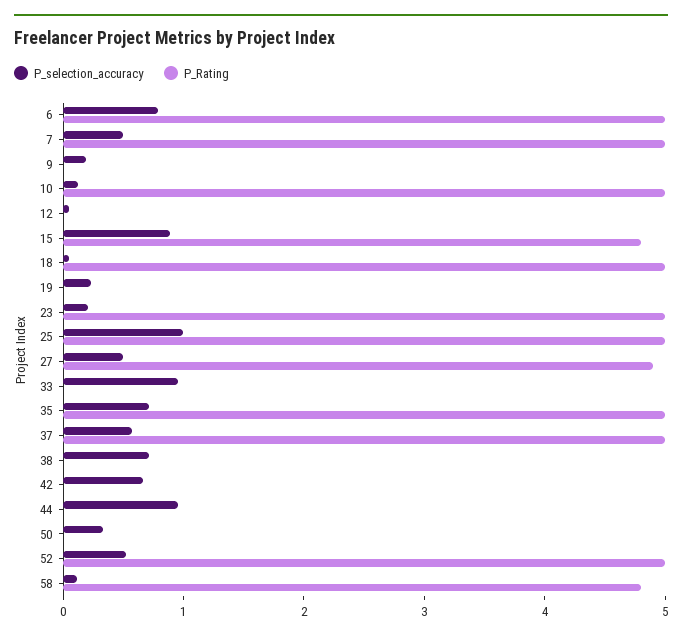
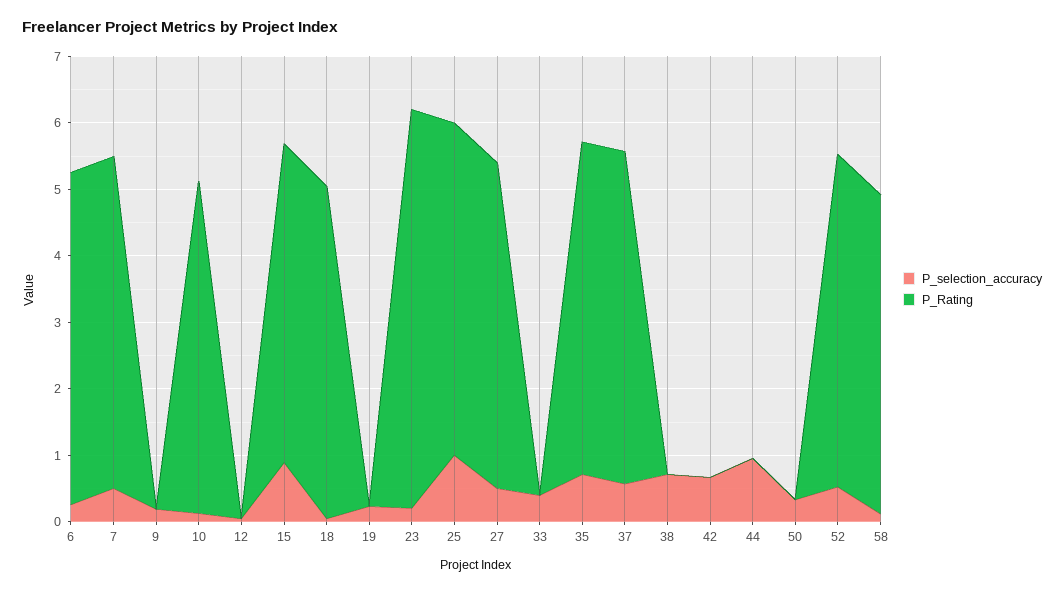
P_selection_accuracy, 6: 0.8 -> 0.2
P_Rating, 23: 5 -> 6
P_selection_accuracy, 33: 1 -> 0.4

